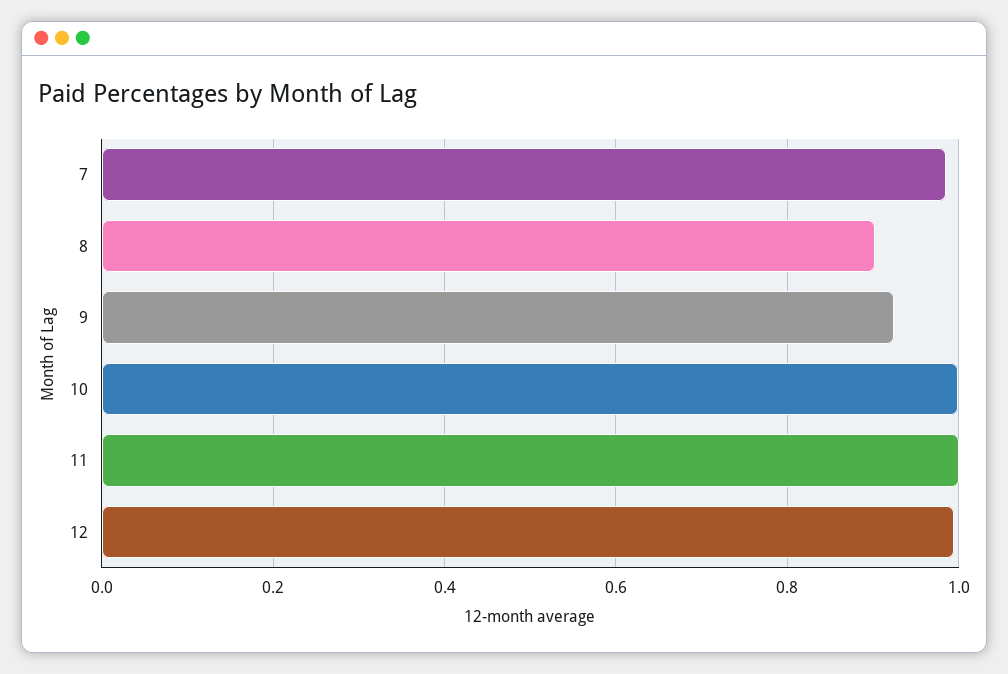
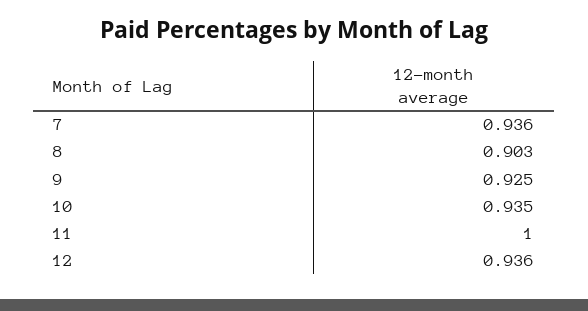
7: 0.98 -> 0.936
10: 1 -> 0.935
12: 1 -> 0.936

